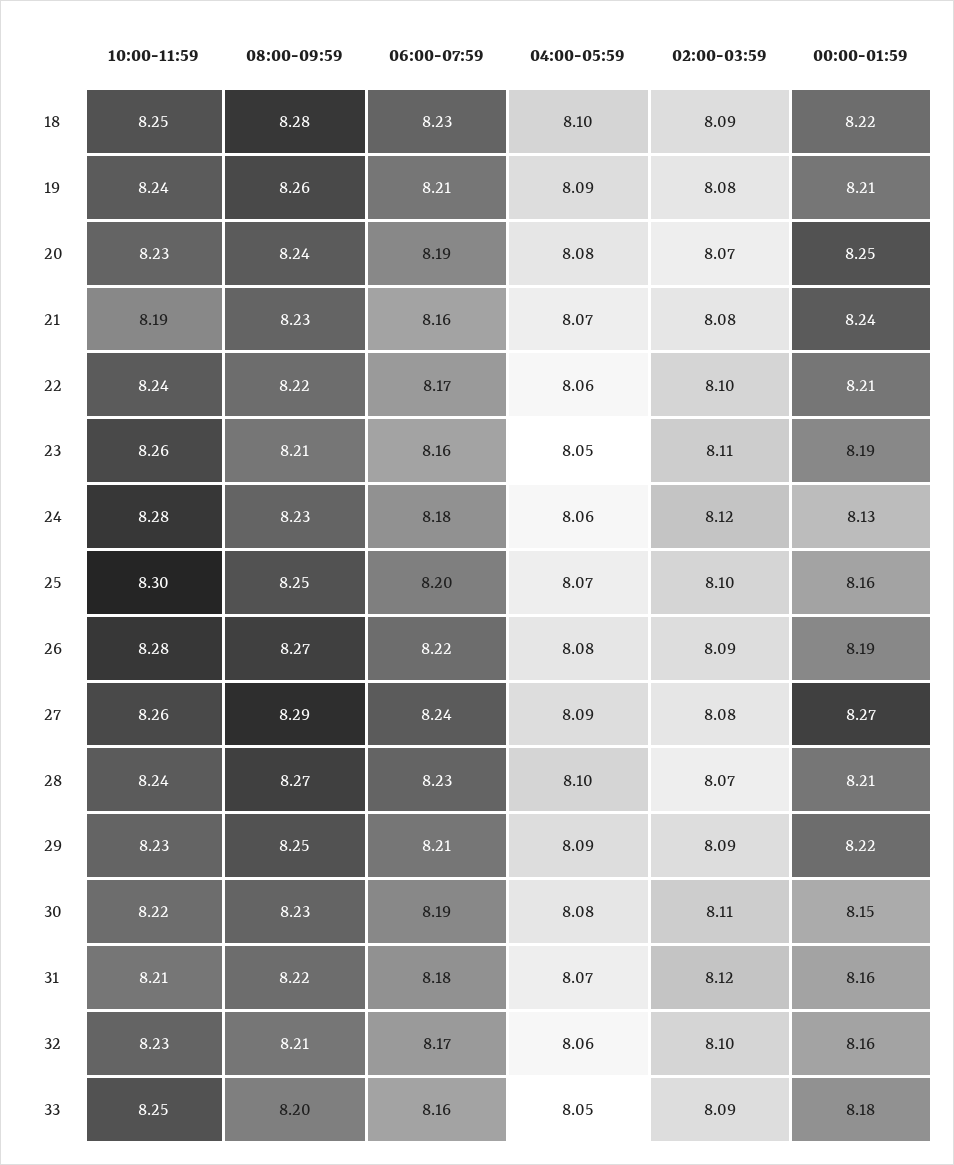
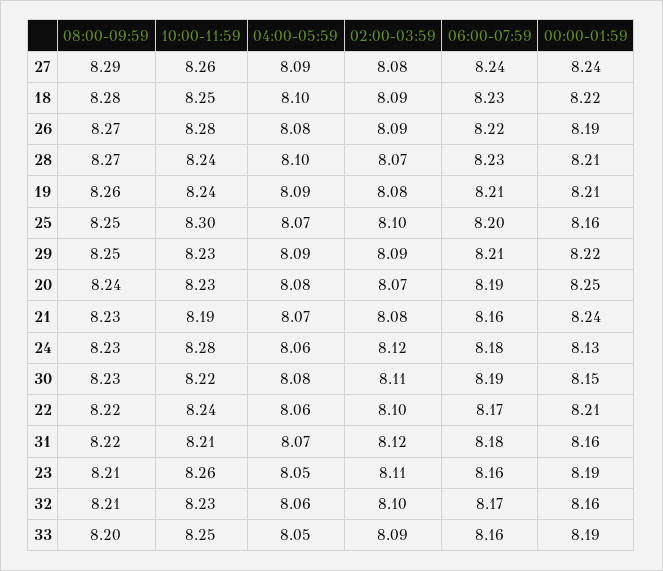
00:00-01:59, 27: 8.27 -> 8.24
00:00-01:59, 33: 8.18 -> 8.19

